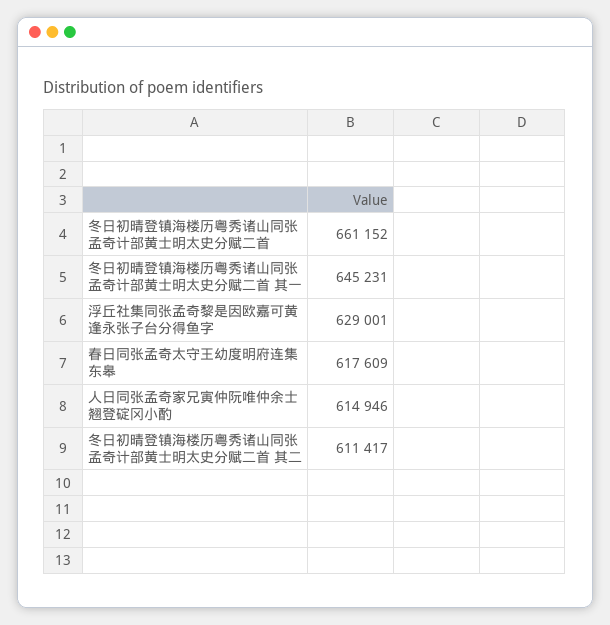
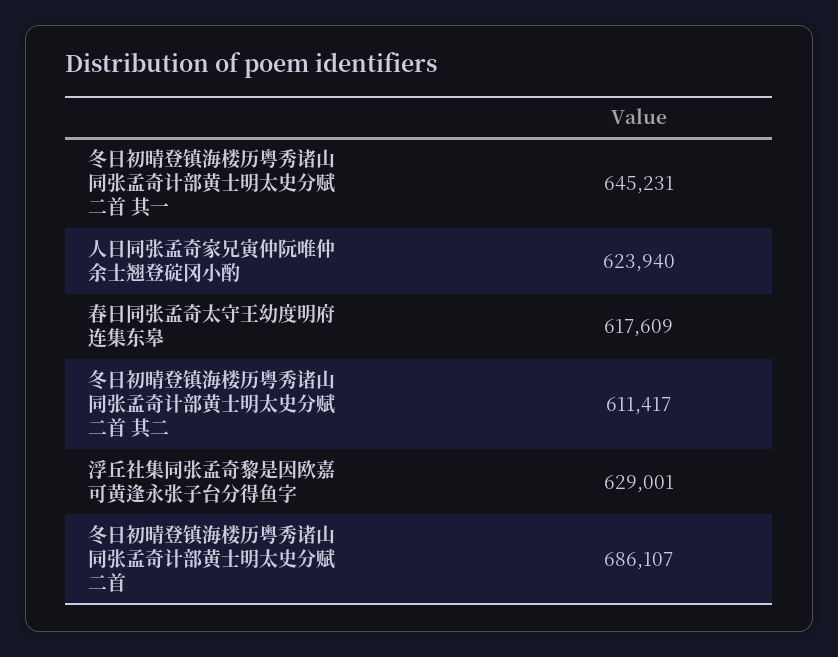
冬日初晴登镇海楼历粤秀诸山同张孟奇计部黄士明太史分赋二首: 661152 -> 686107
人日同张孟奇家兄寅仲阮唯仲余士翘登碇冈小酌: 614946 -> 623940

